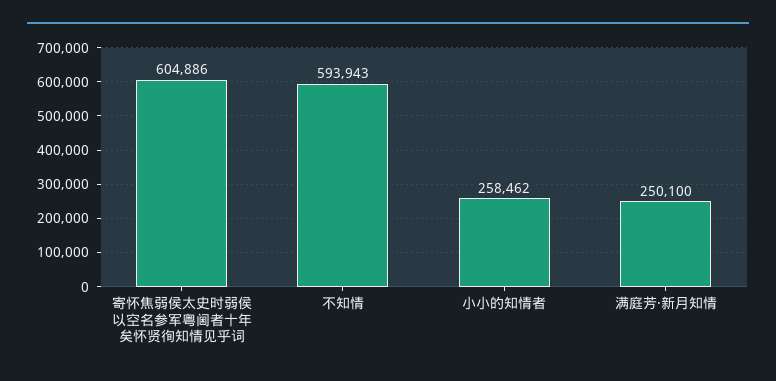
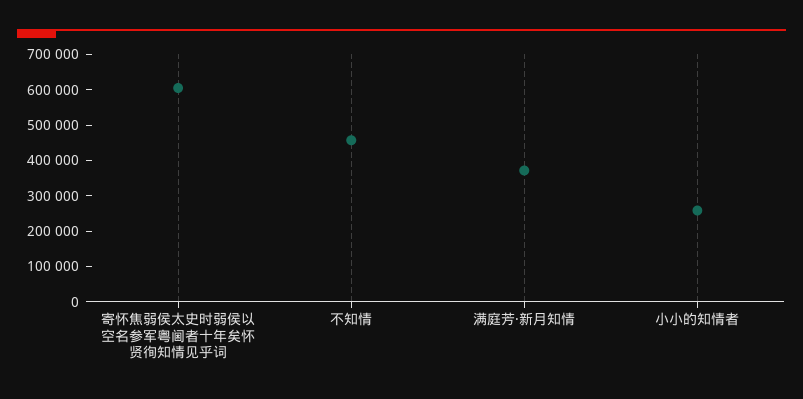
不知情: 593943 -> 450000
满庭芳·新月知情: 250100 -> 375000

